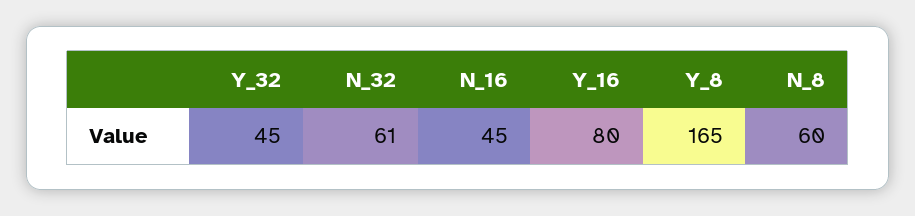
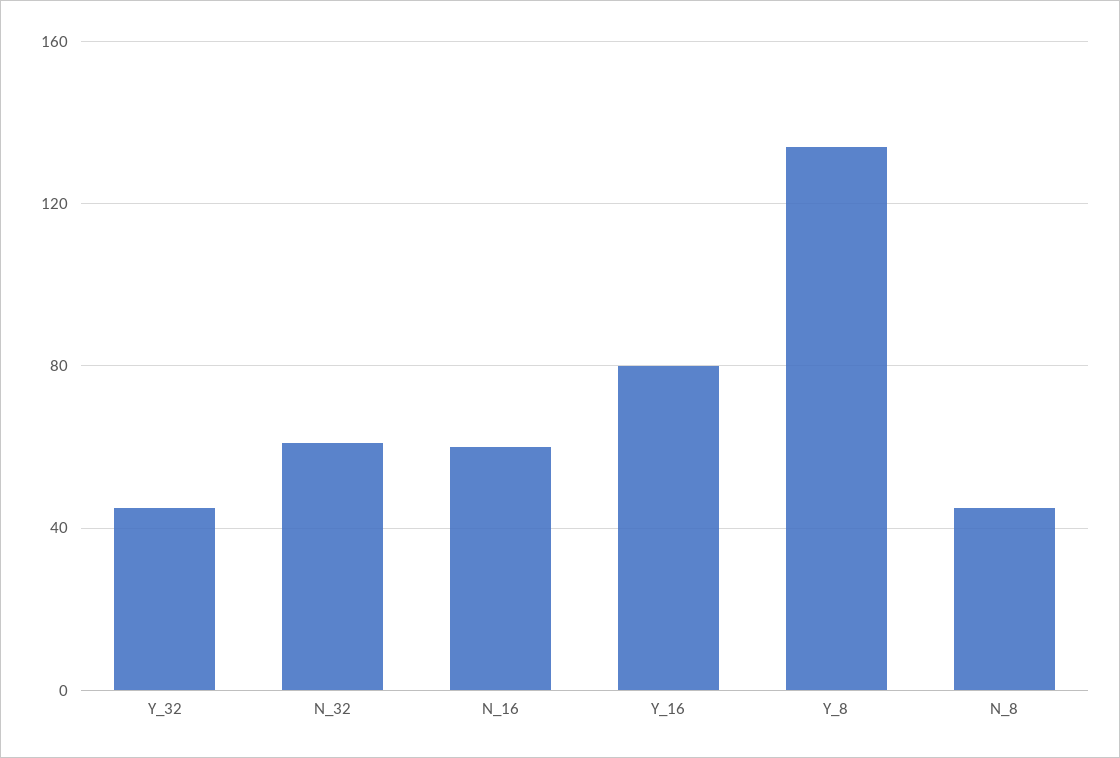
N_16: 45 -> 60
Y_8: 165 -> 135
N_8: 60 -> 45

